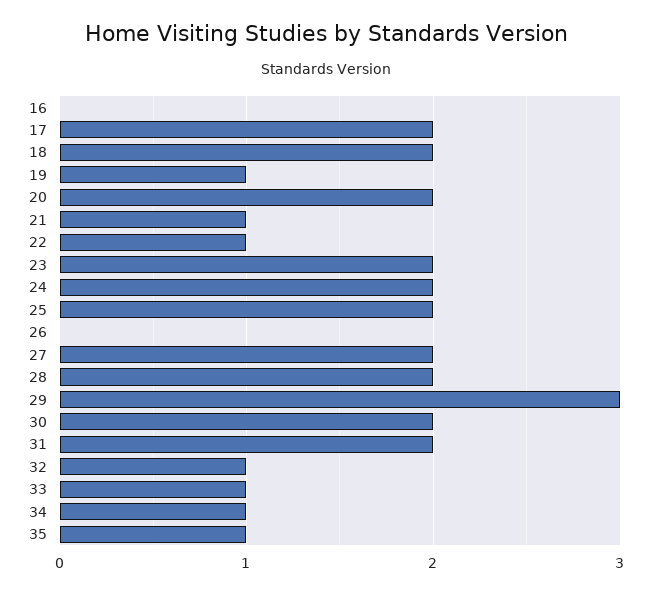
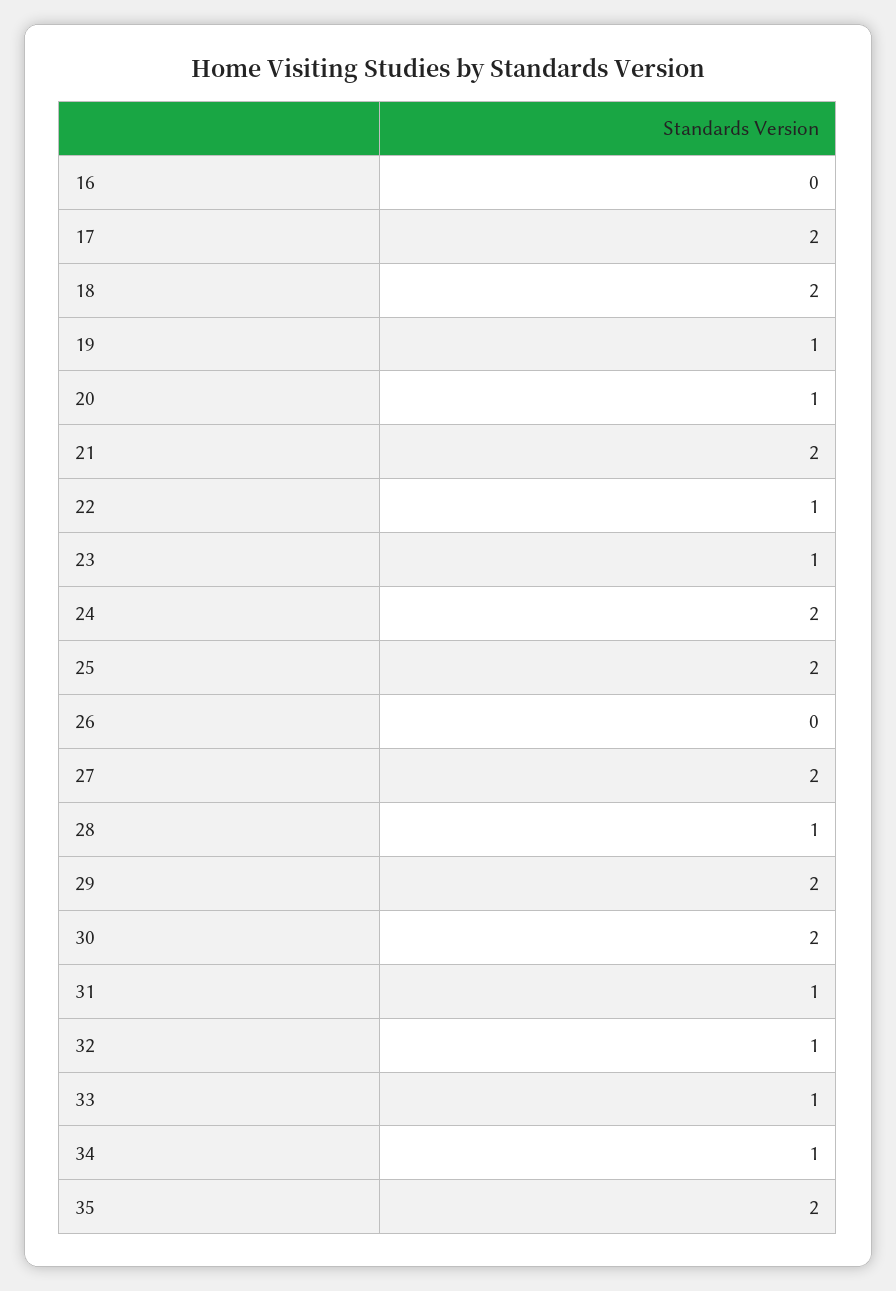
20: 2 -> 1
21: 1 -> 2
23: 2 -> 1
28: 2 -> 1
29: 3 -> 2
31: 2 -> 1
35: 1 -> 2

